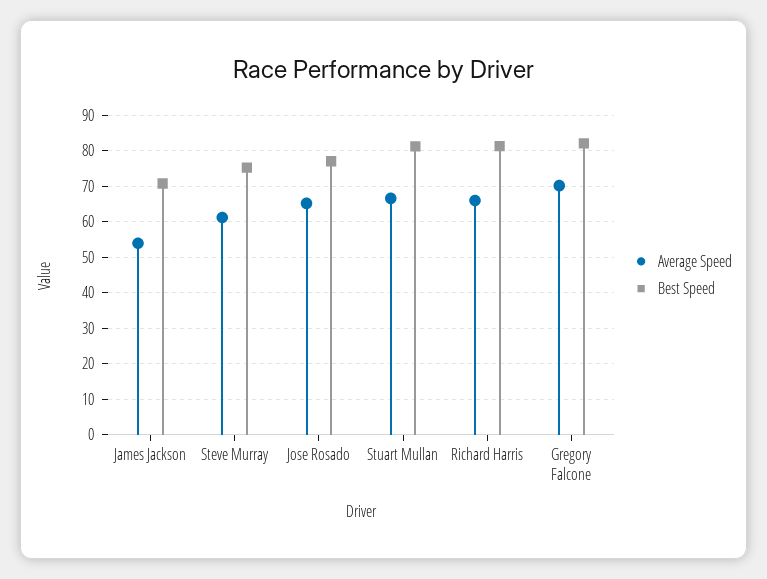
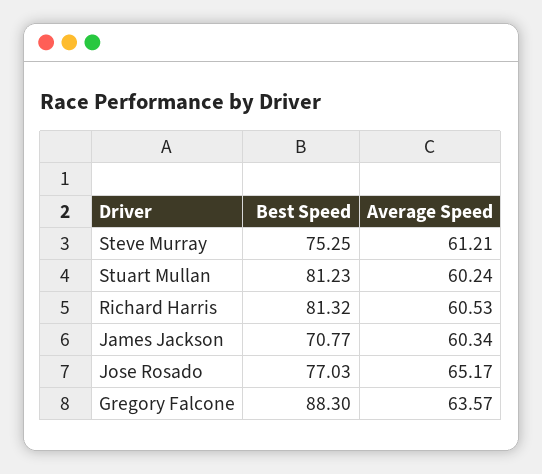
Average Speed, James Jackson: 54 -> 60.34
Average Speed, Stuart Mullan: 66 -> 60.24
Average Speed, Richard Harris: 66 -> 60.53
Average Speed, Gregory Falcone: 70 -> 63.57
Best Speed, Gregory Falcone: 82 -> 88.3

